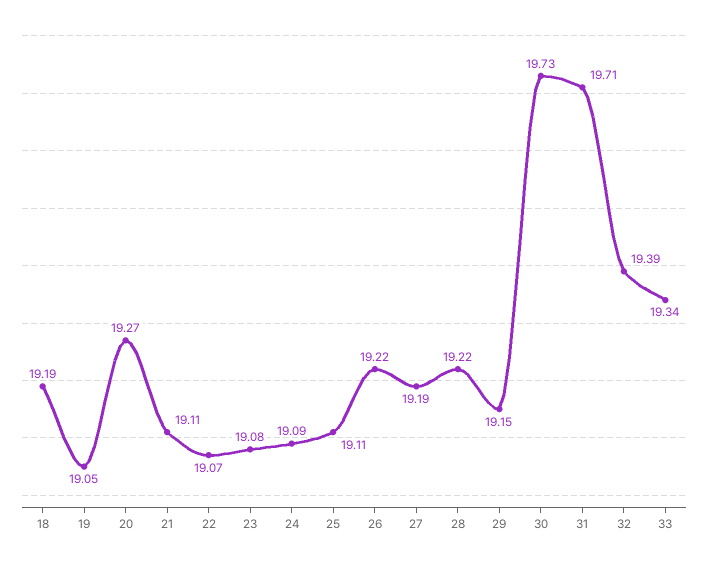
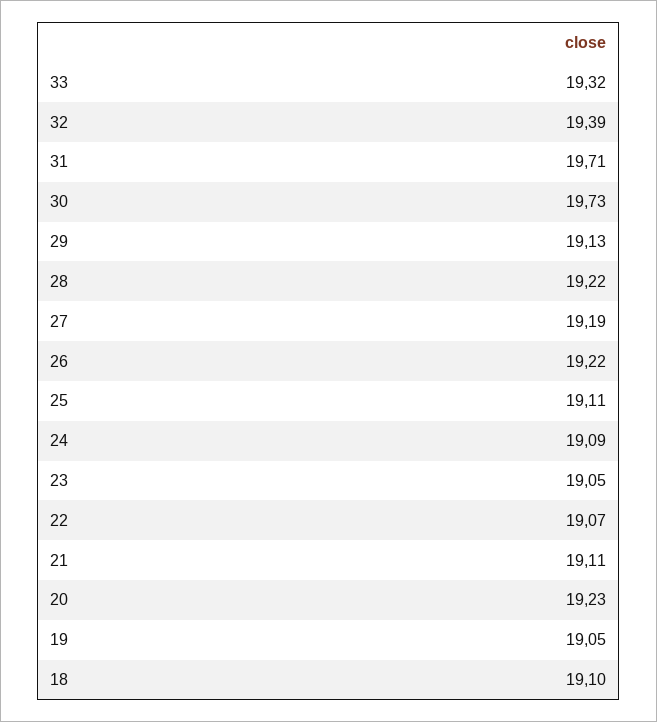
18: 19.19 -> 19.1
20: 19.27 -> 19.23
23: 19.08 -> 19.05
29: 19.15 -> 19.13
33: 19.34 -> 19.32

